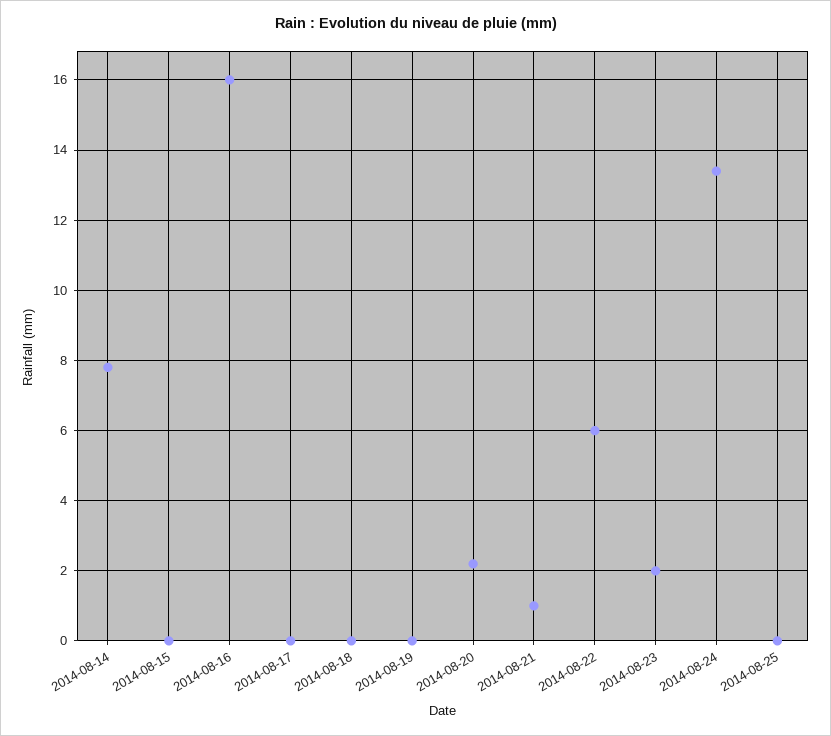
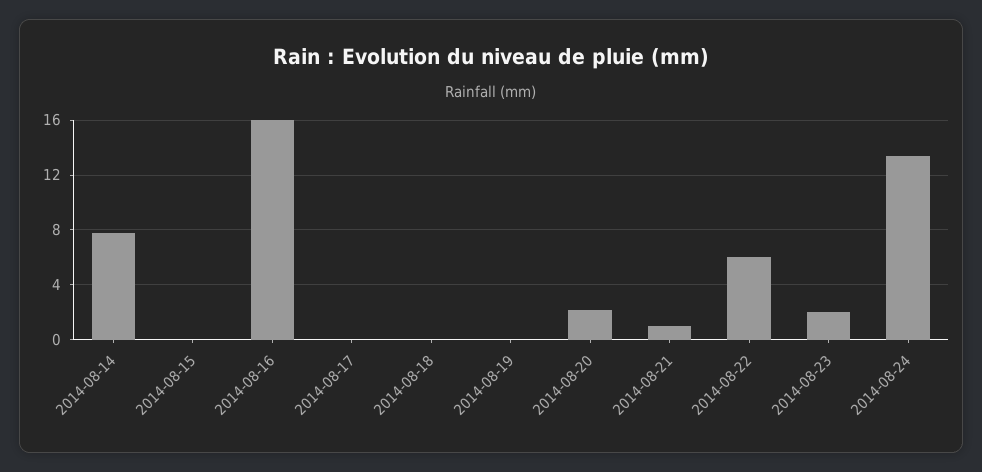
2014-08-25: 0 -> none

